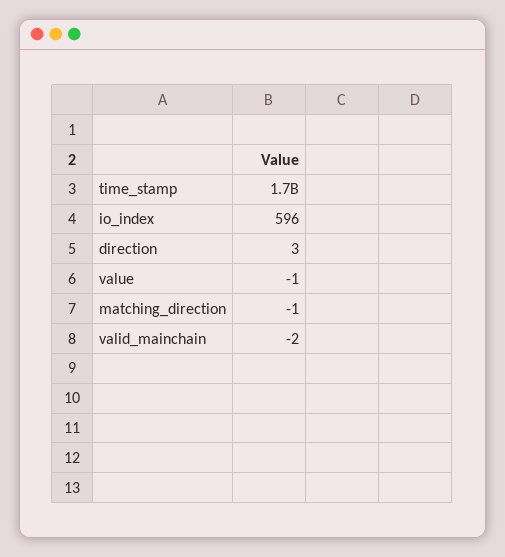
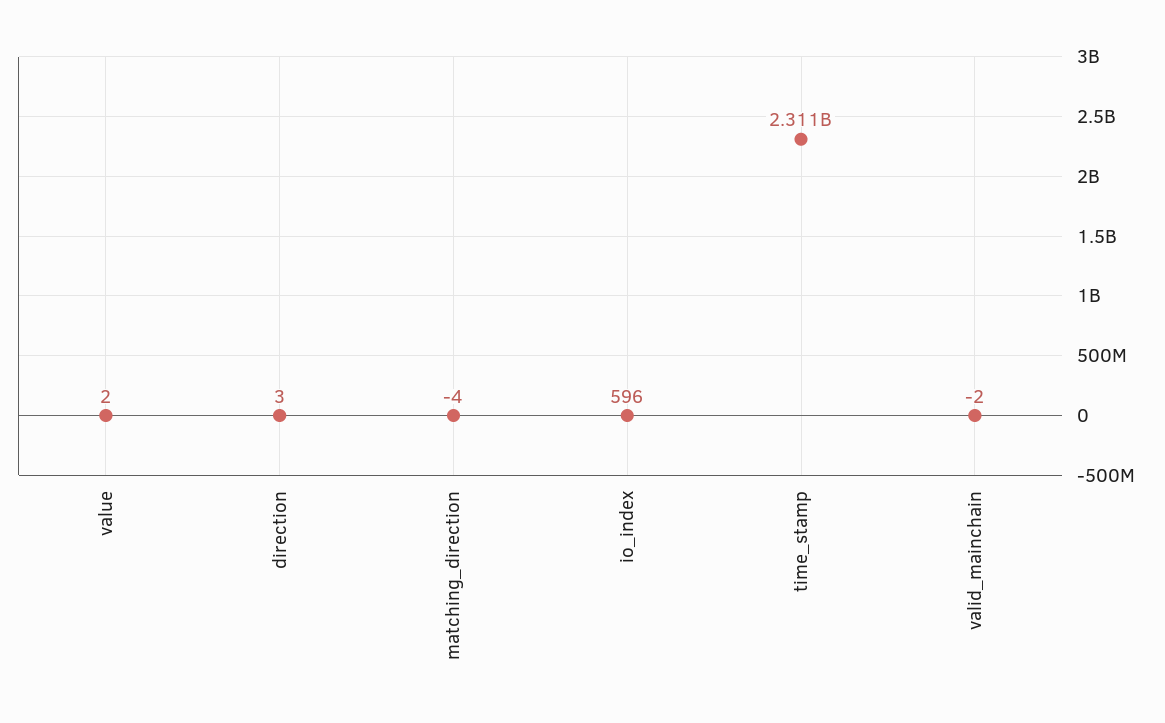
time_stamp: 1700000000 -> 2311000000
value: -1 -> 2
matching_direction: -1 -> -4

